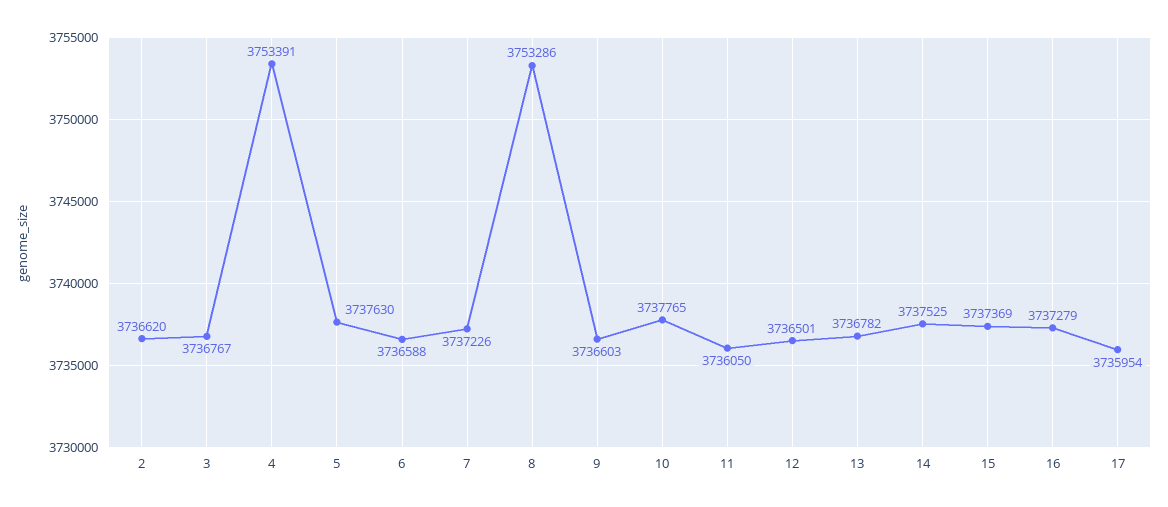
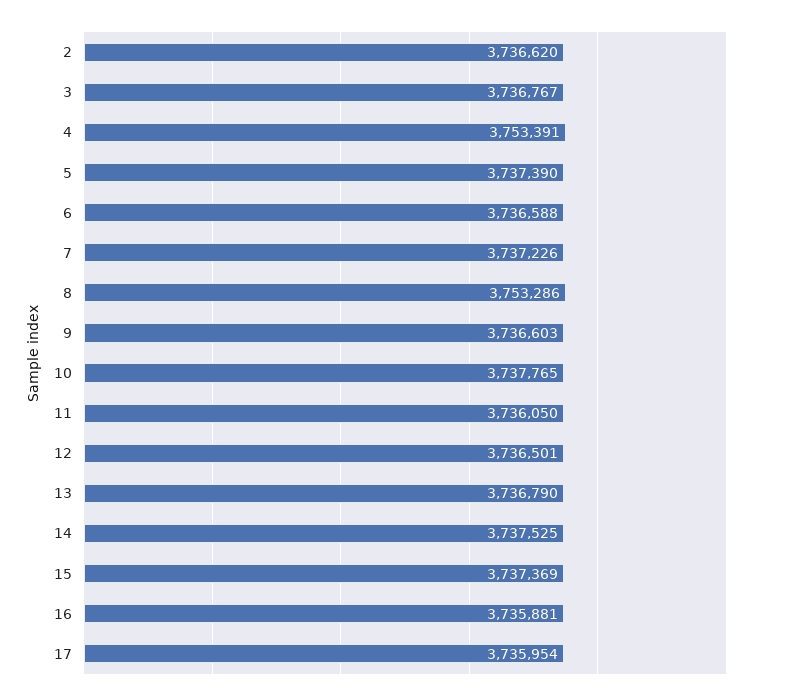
5: 3737630 -> 3737390
13: 3736782 -> 3736790
16: 3737279 -> 3735881

